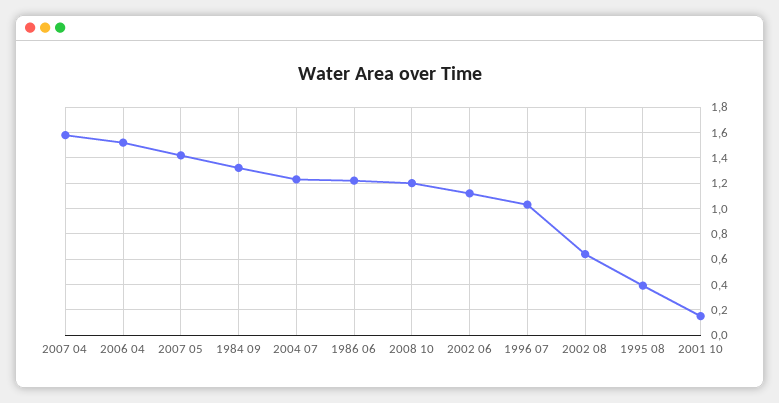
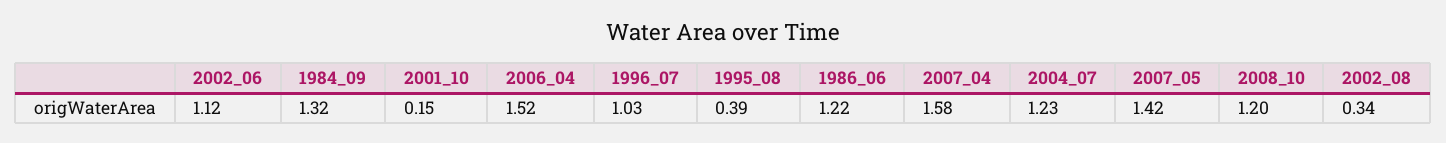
2002 08: 0.65 -> 0.34

